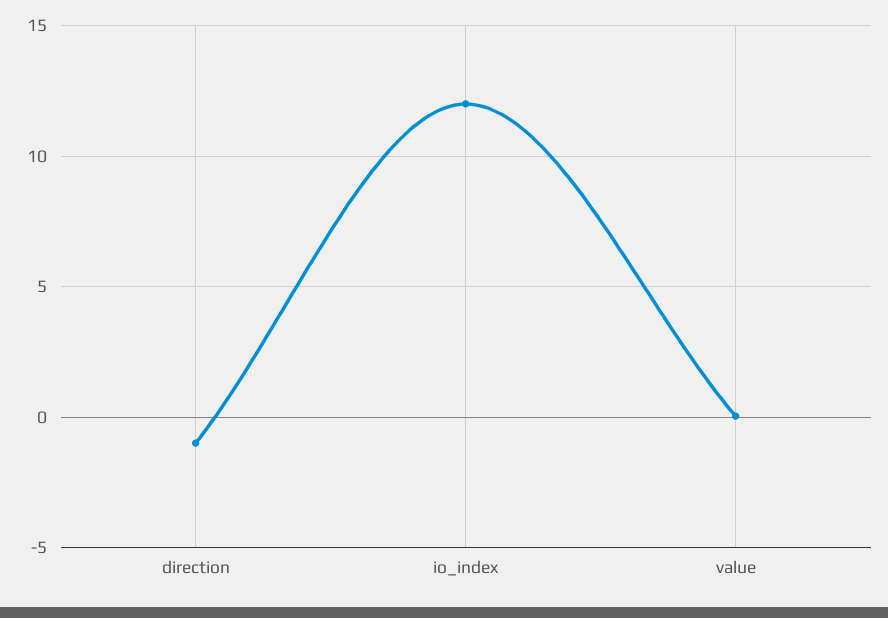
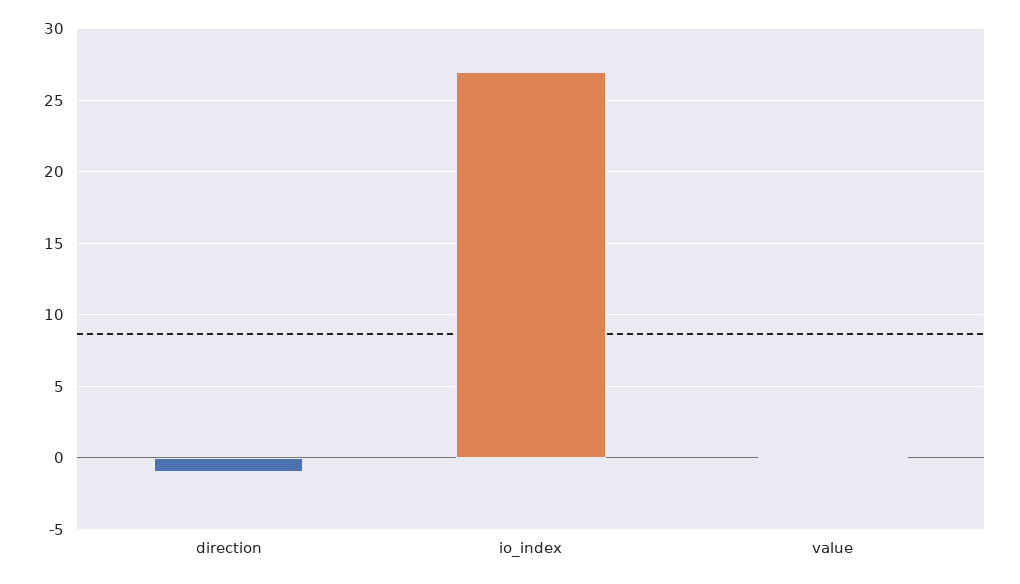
io_index: 12 -> 27

